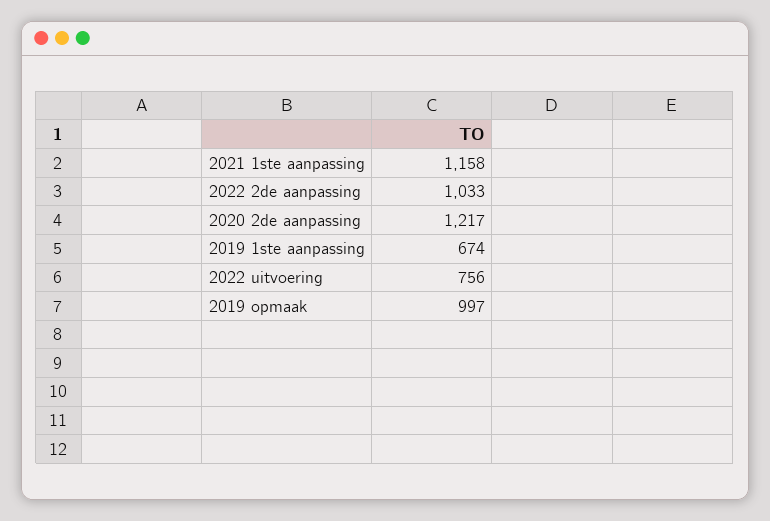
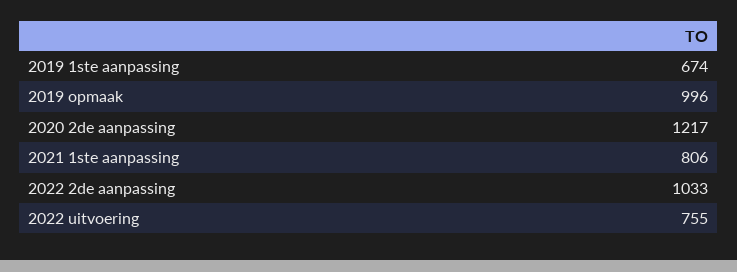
2021 1ste aanpassing: 1158 -> 806
2022 uitvoering: 756 -> 755
2019 opmaak: 997 -> 996

